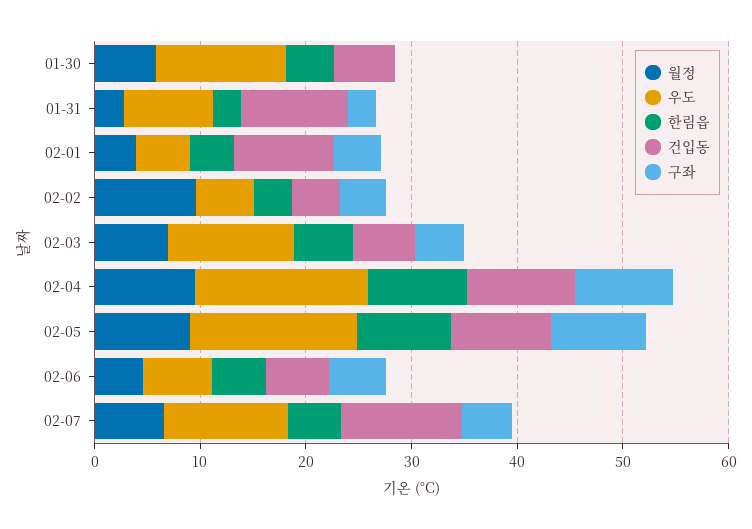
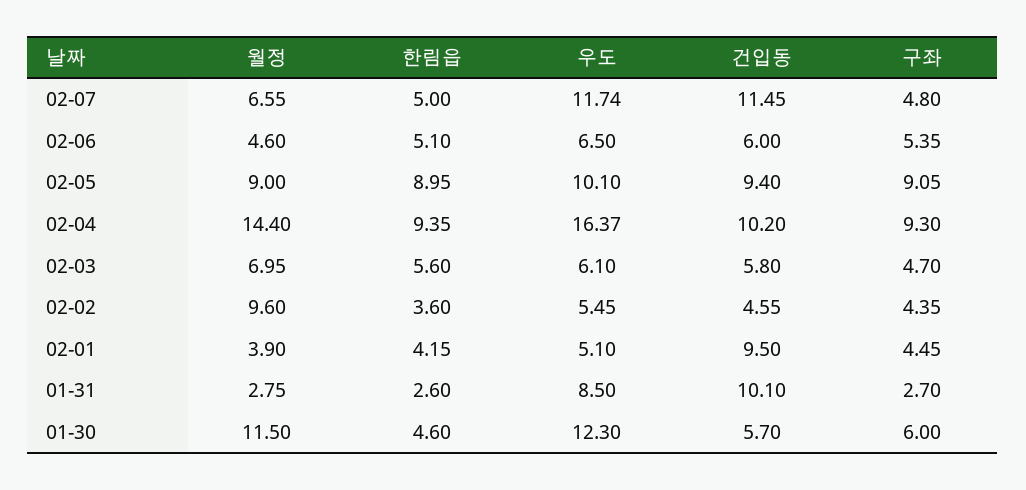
월정, 01-30: 6 -> 11.5
구좌, 01-30: 0 -> 6
우도, 02-03: 12 -> 6.1
월정, 02-04: 10 -> 14.4
우도, 02-05: 16 -> 10.1

